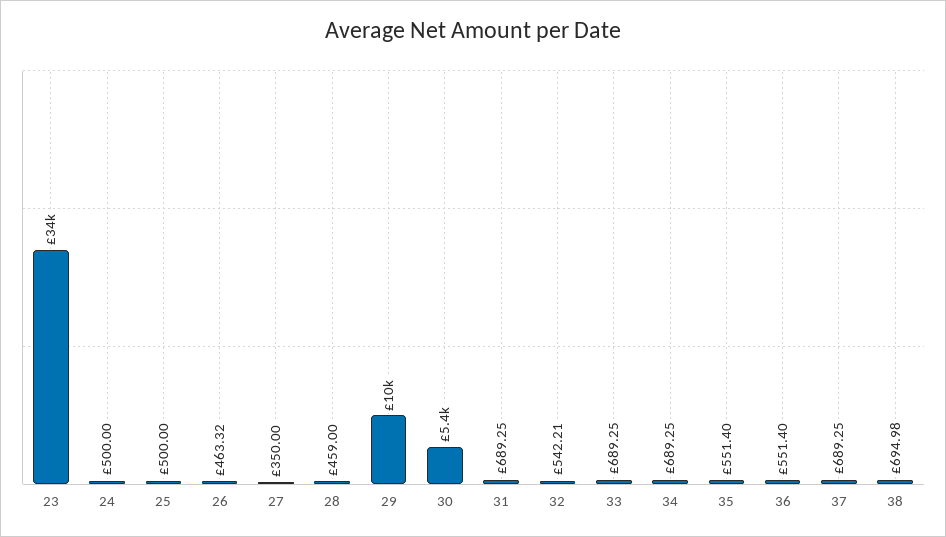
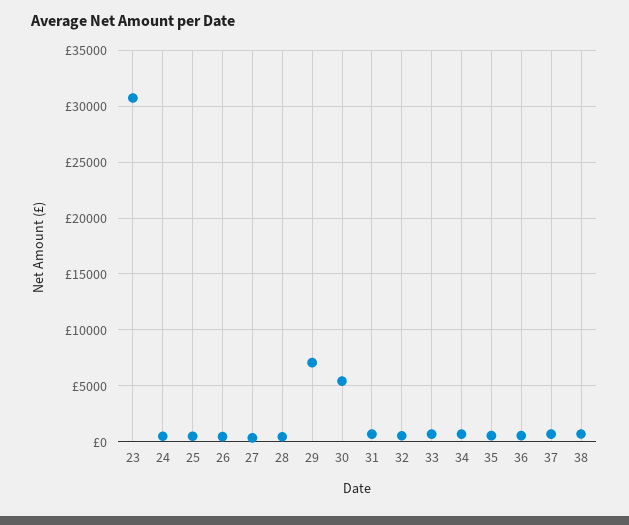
23: 34000 -> 31000
29: 10000 -> 7000

